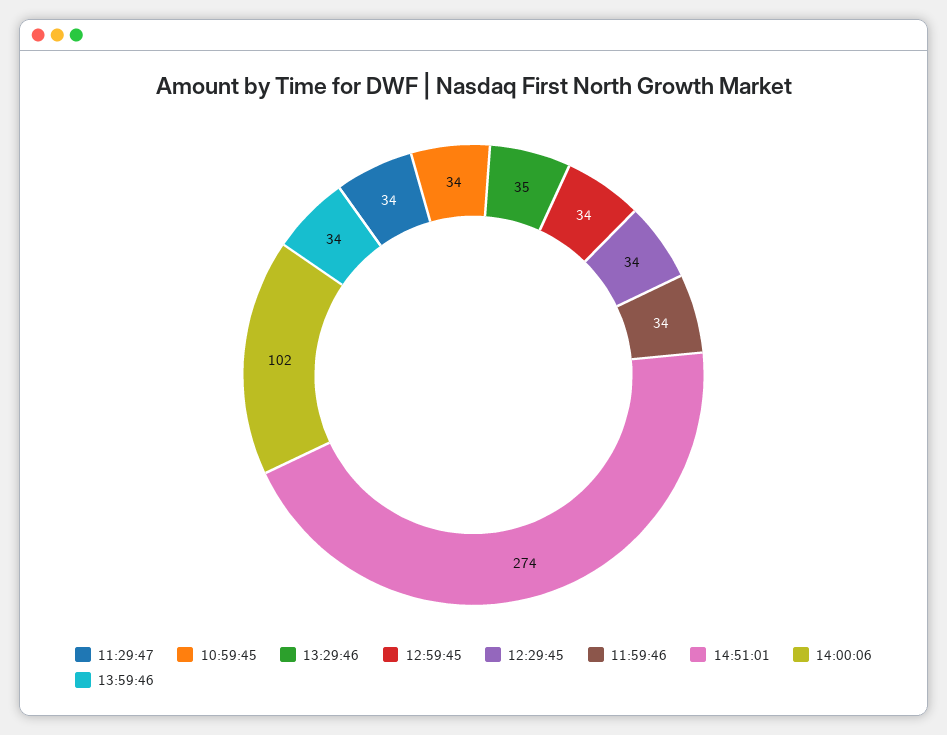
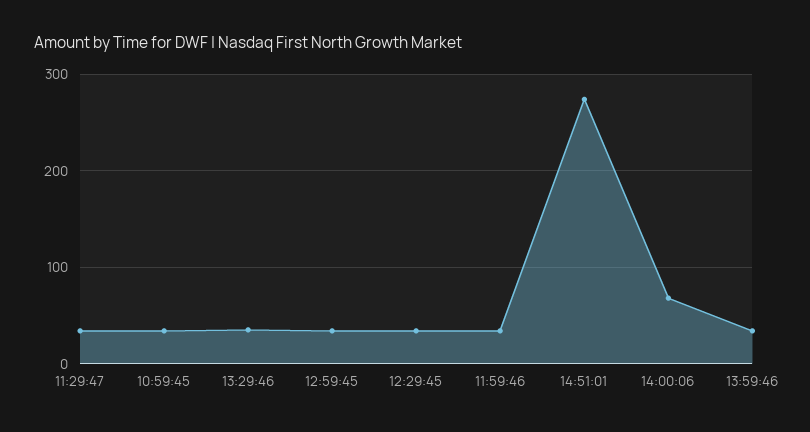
14:00:06: 102 -> 70

